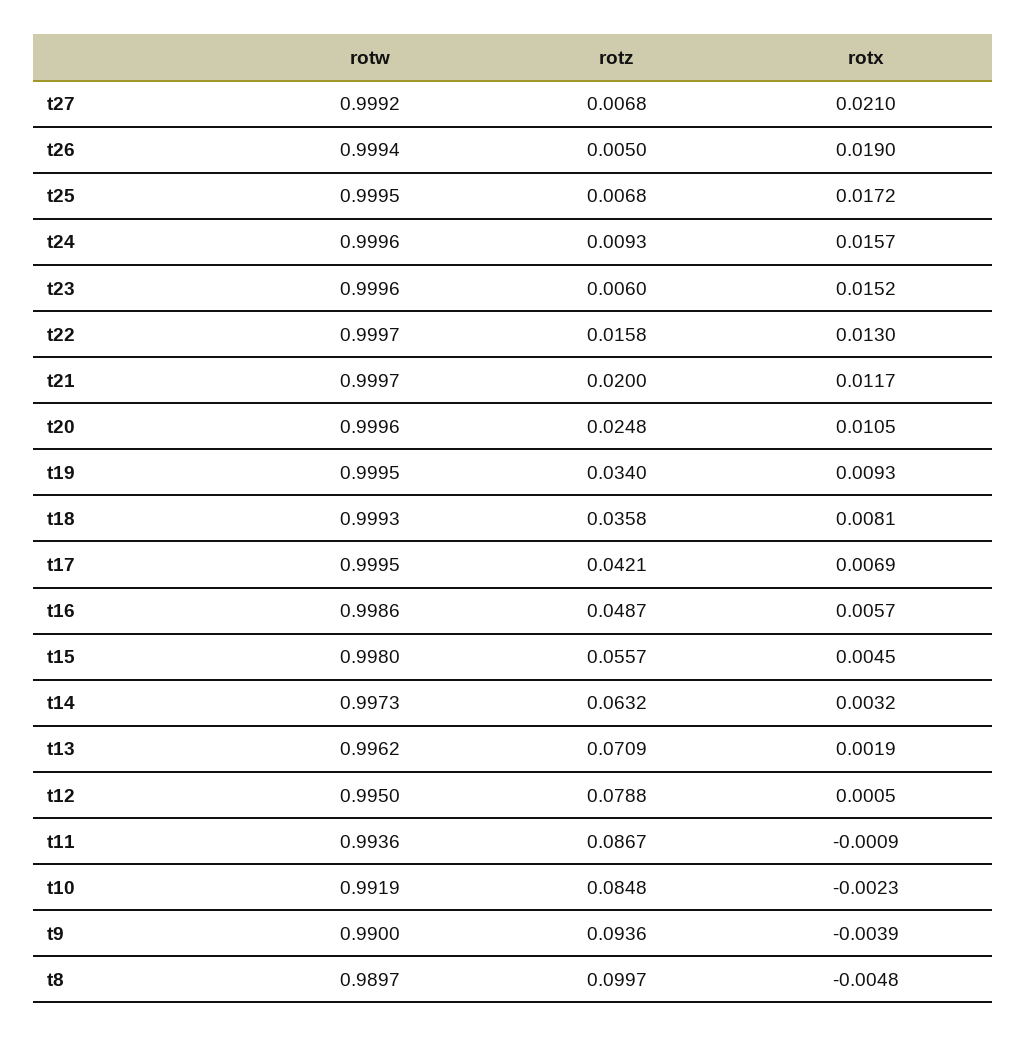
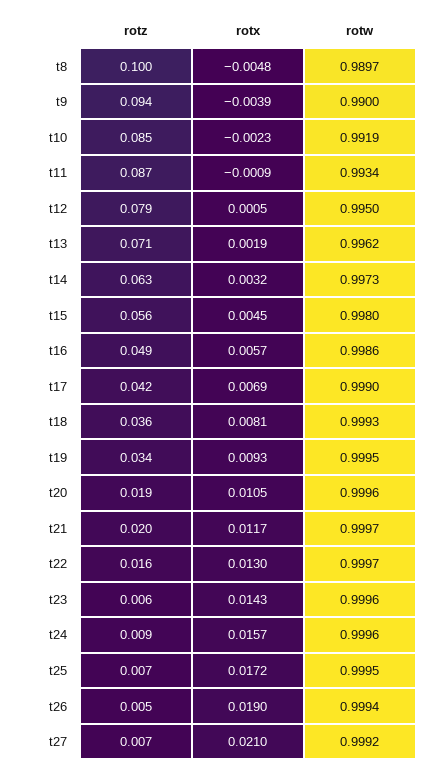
rotx, t23: 0.0152 -> 0.0143
rotz, t20: 0.0248 -> 0.019
rotw, t17: 0.9995 -> 0.999
rotw, t11: 0.9936 -> 0.9934

